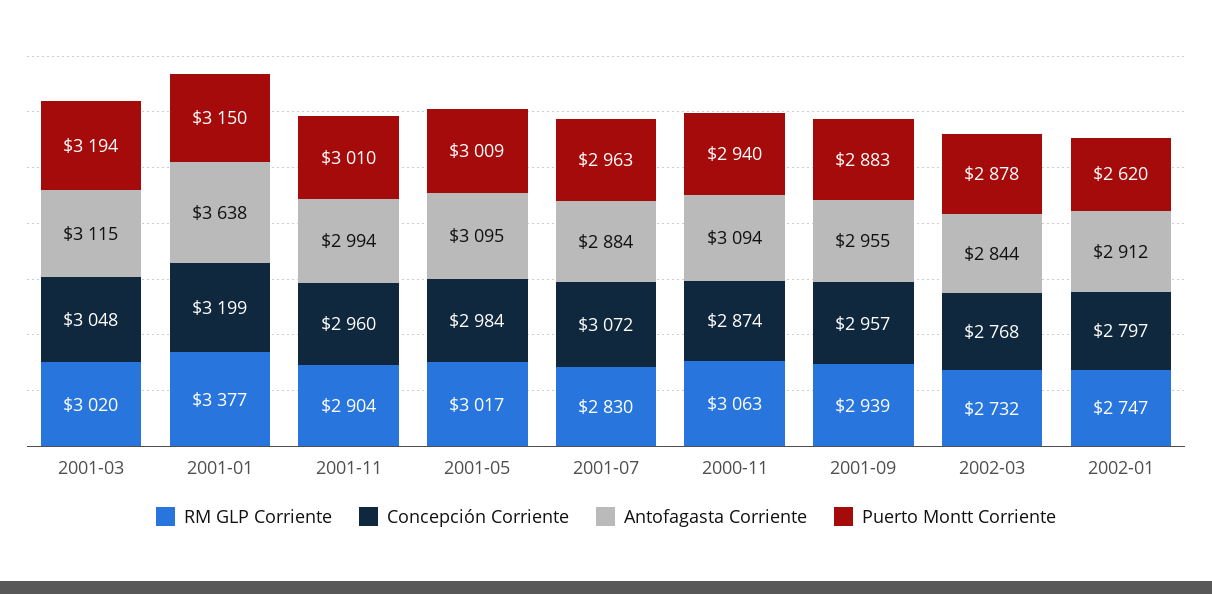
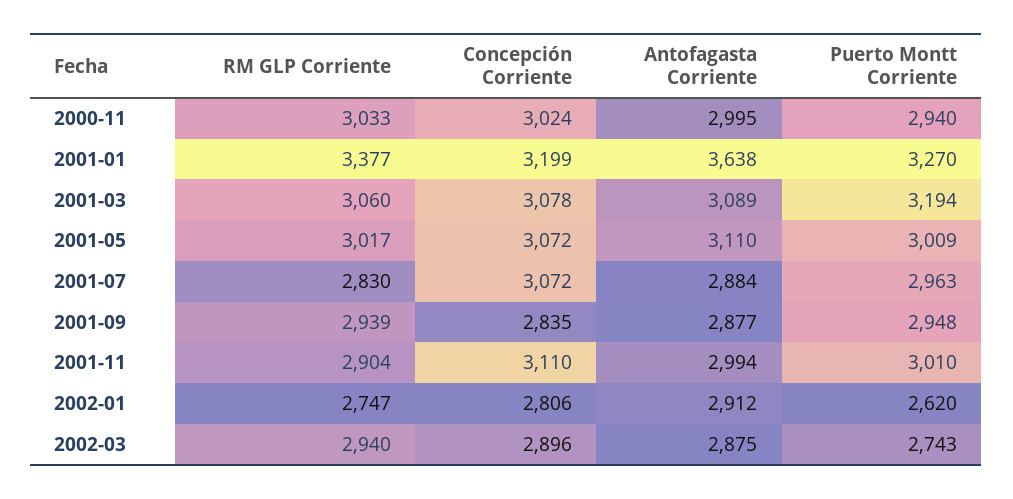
RM GLP Corriente, 2001-03: 3020 -> 3060
Concepción Corriente, 2001-03: 3048 -> 3078
Antofagasta Corriente, 2001-03: 3115 -> 3089
Puerto Montt Corriente, 2001-01: 3150 -> 3270
Concepción Corriente, 2001-11: 2960 -> 3110
Concepción Corriente, 2001-05: 2984 -> 3072
Antofagasta Corriente, 2001-05: 3095 -> 3110
RM GLP Corriente, 2000-11: 3063 -> 3033
Concepción Corriente, 2000-11: 2874 -> 3024
Antofagasta Corriente, 2000-11: 3094 -> 2995
Concepción Corriente, 2001-09: 2957 -> 2835
Antofagasta Corriente, 2001-09: 2955 -> 2877
Puerto Montt Corriente, 2001-09: 2883 -> 2948
RM GLP Corriente, 2002-03: 2732 -> 2940
Concepción Corriente, 2002-03: 2768 -> 2896
Antofagasta Corriente, 2002-03: 2844 -> 2875
Puerto Montt Corriente, 2002-03: 2878 -> 2743
Concepción Corriente, 2002-01: 2797 -> 2806

